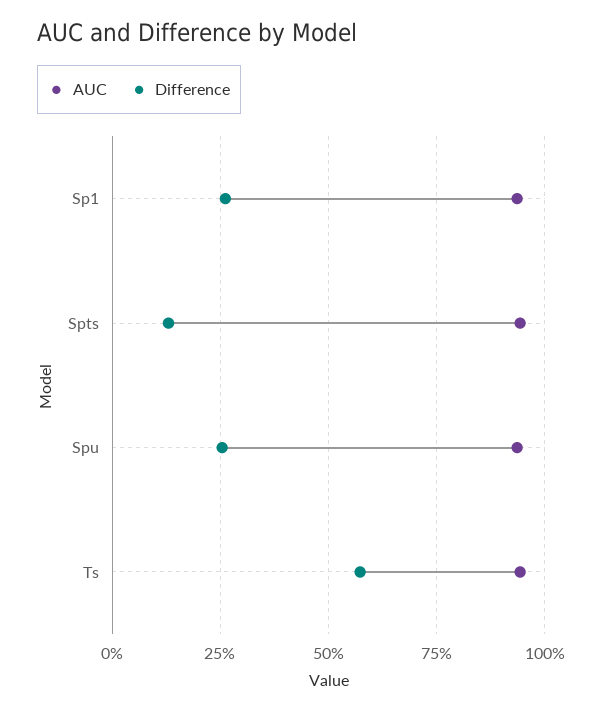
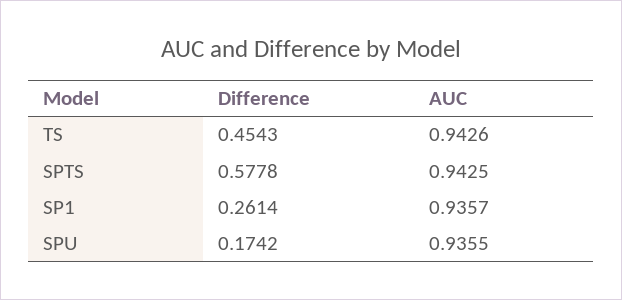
Difference, Spts: 0.125 -> 0.5778
Difference, Spu: 0.25 -> 0.1742
Difference, Ts: 0.575 -> 0.4543

